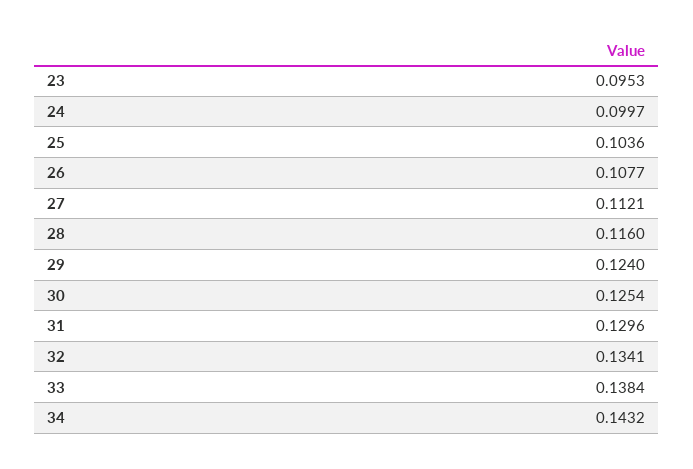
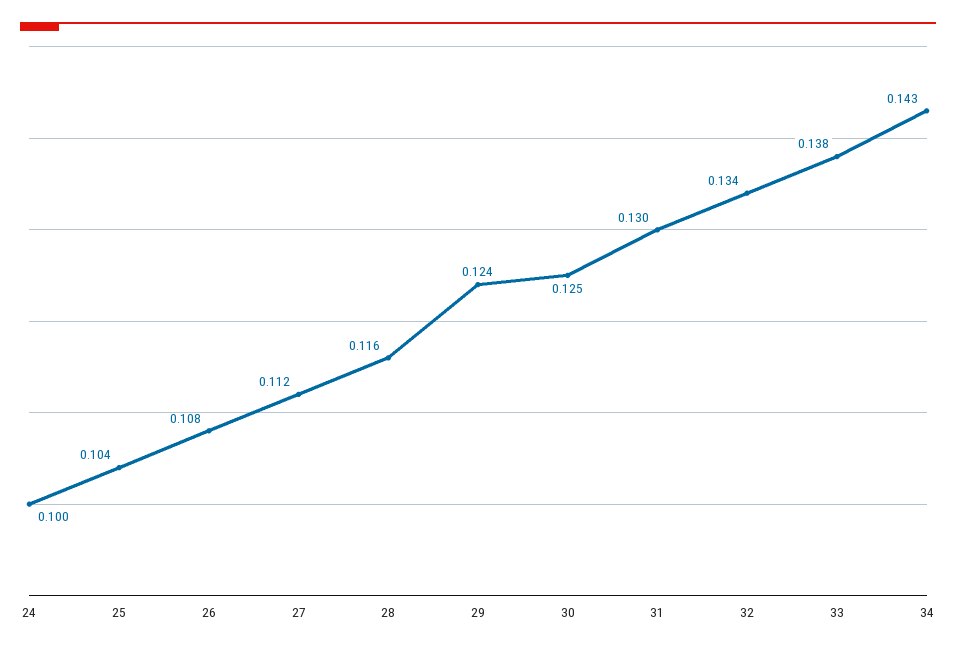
23: 0.0953 -> none

